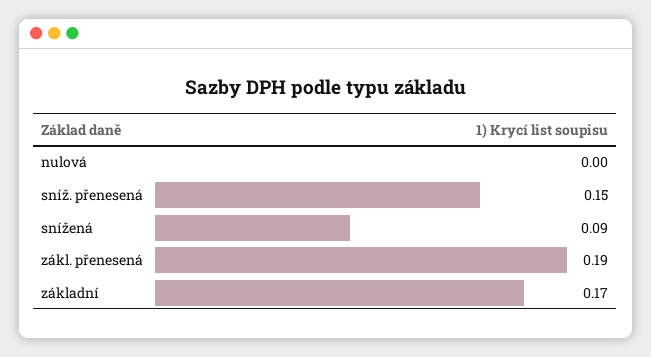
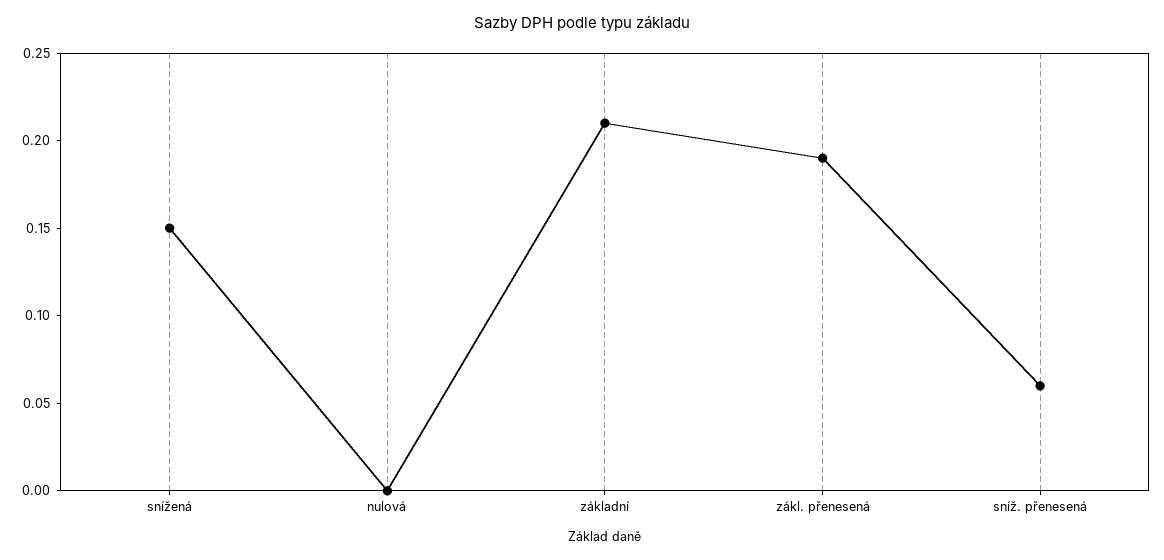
sníž. přenesená: 0.15 -> 0.06
snížená: 0.09 -> 0.15
základní: 0.17 -> 0.21

